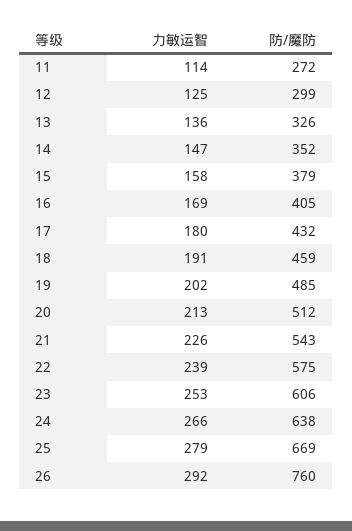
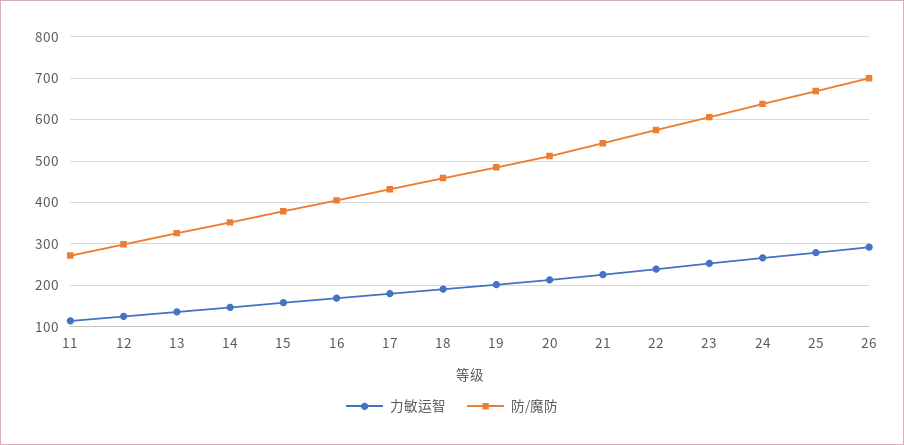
防/魔防, 26: 760 -> 700

